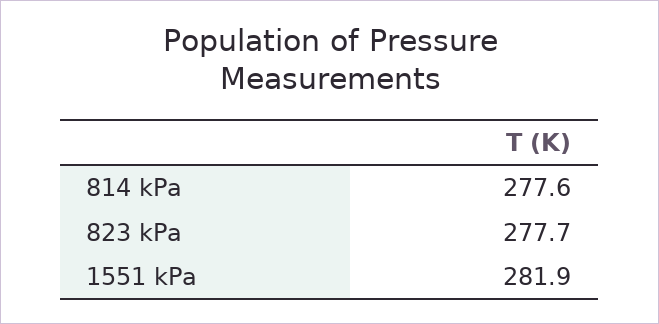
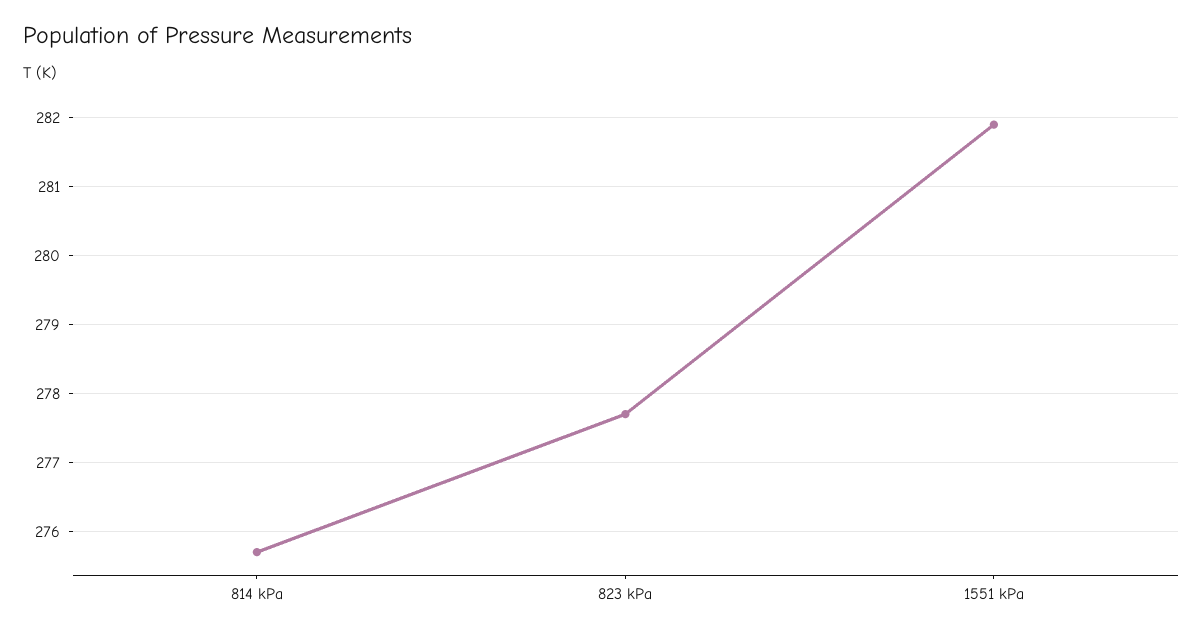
814 kPa: 277.6 -> 275.7

